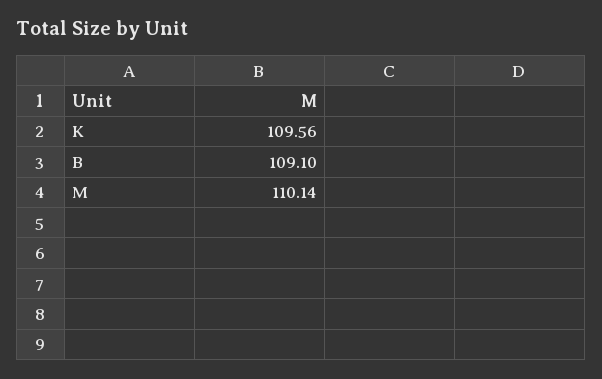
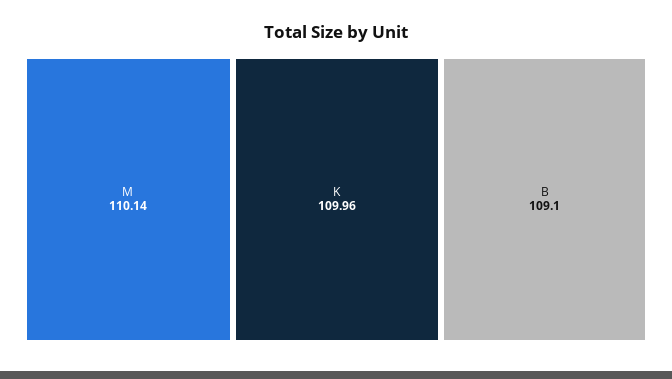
K: 109.56 -> 109.96

